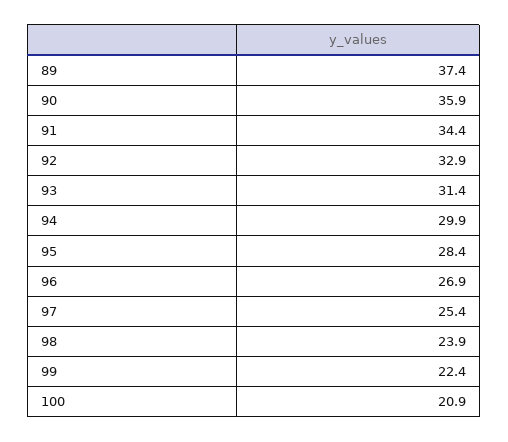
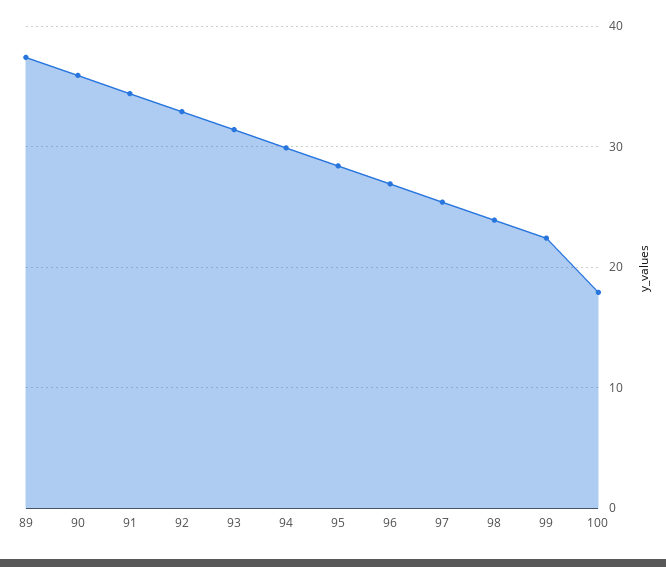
100: 20.9 -> 18

